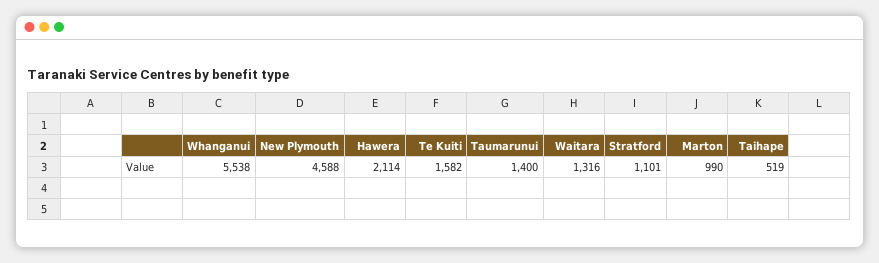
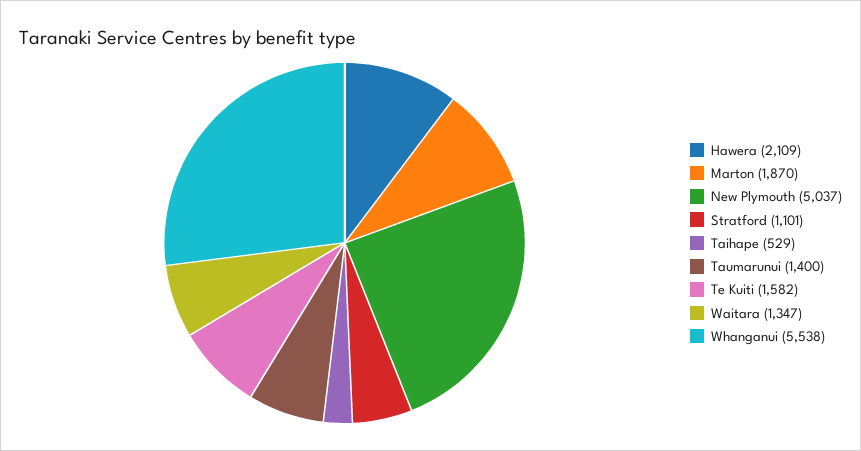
New Plymouth: 4588 -> 5037
Hawera: 2114 -> 2109
Waitara: 1316 -> 1347
Marton: 990 -> 1870
Taihape: 519 -> 529

